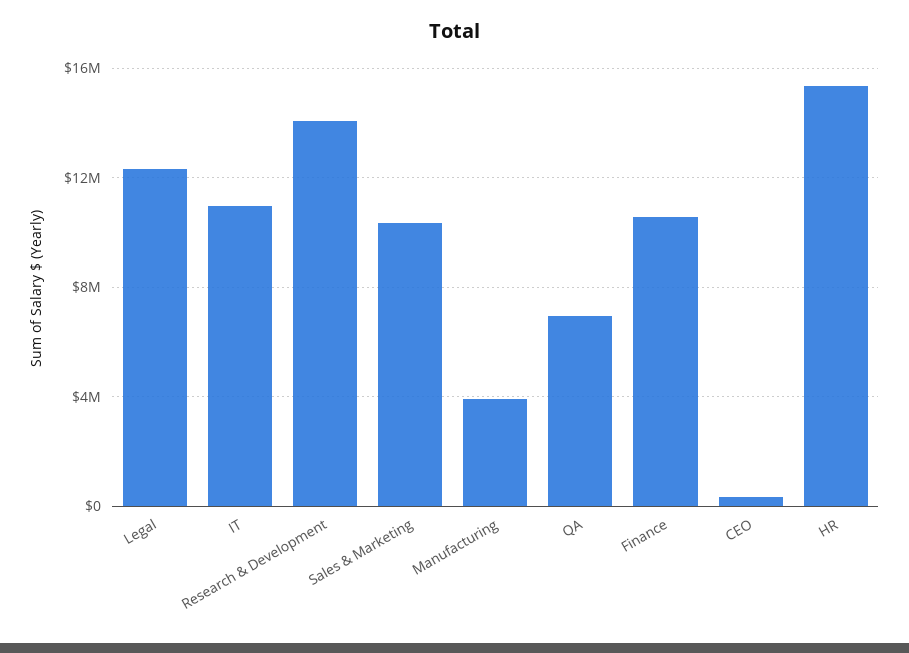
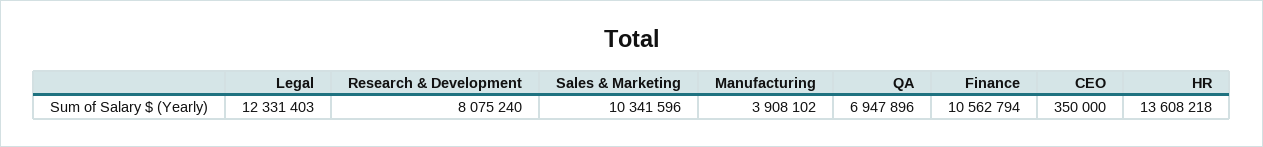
IT: 11000000 -> none
Research & Development: 14000000 -> 8075240
HR: 15500000 -> 13608218

